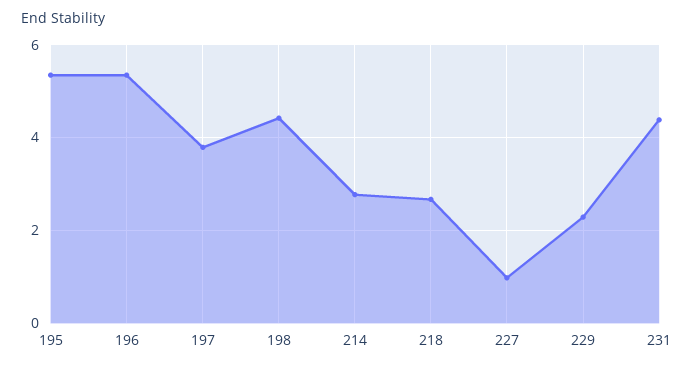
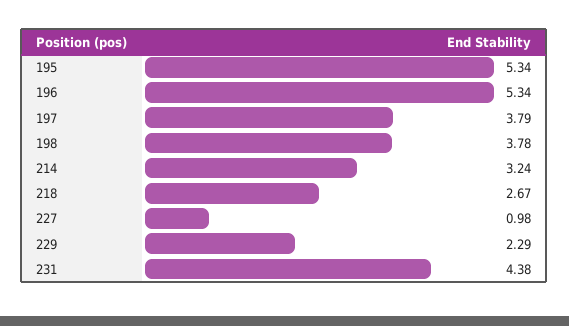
198: 4.4 -> 3.78
214: 2.8 -> 3.24

